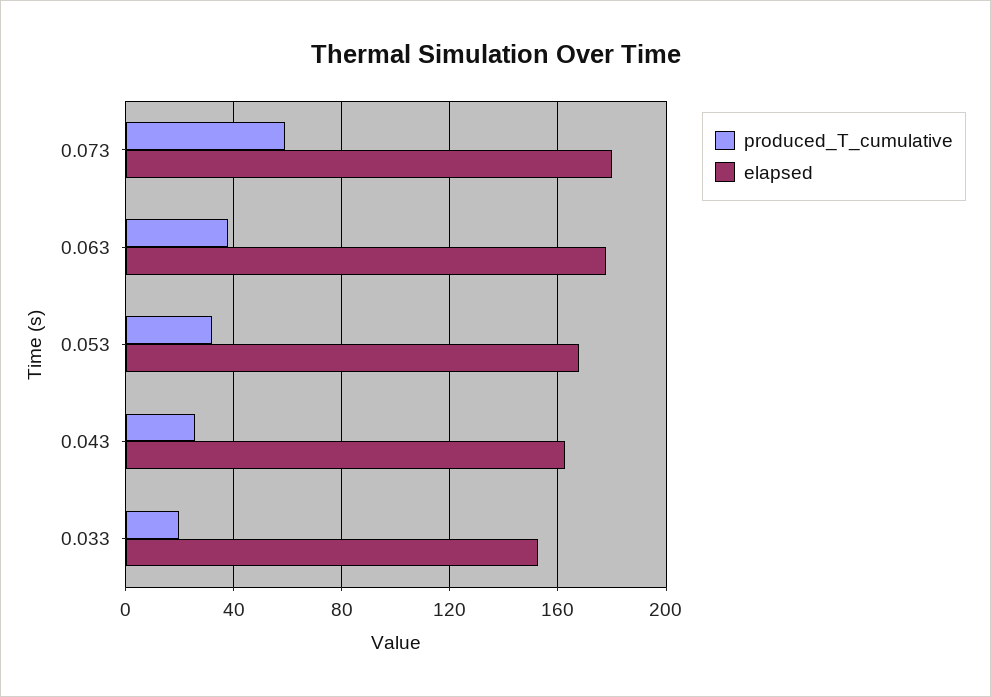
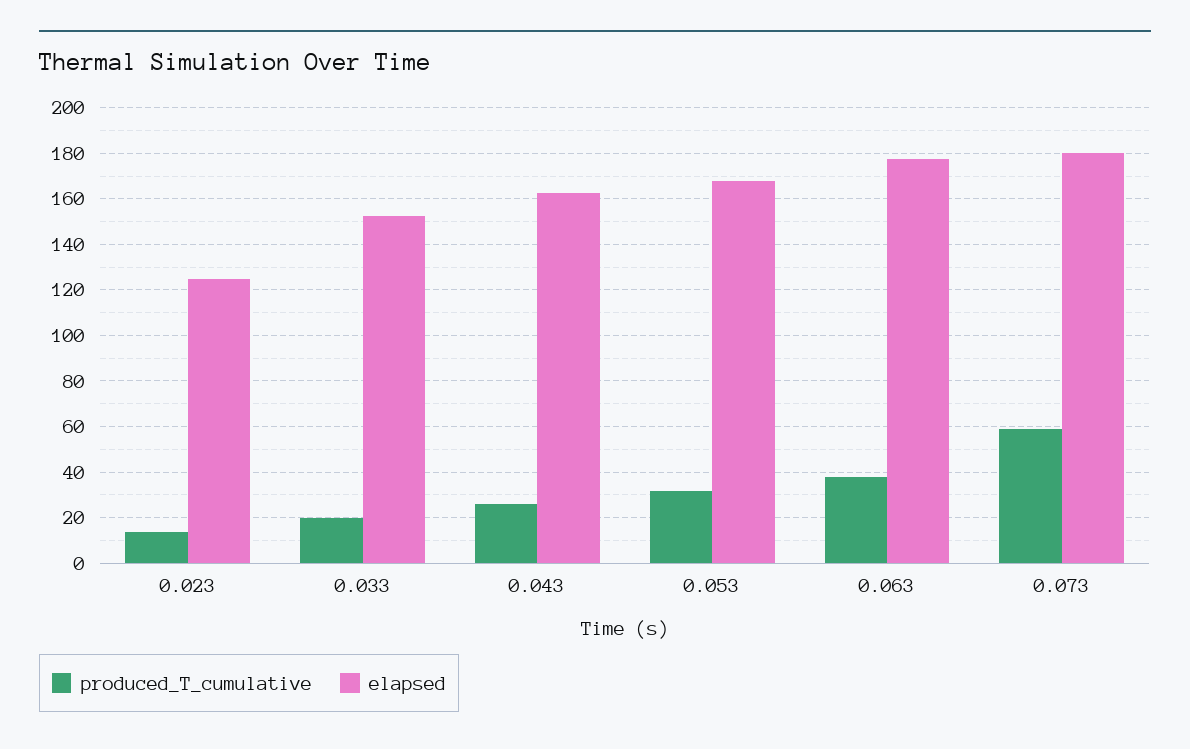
produced_T_cumulative, 0.023: none -> 15
elapsed, 0.023: none -> 125

